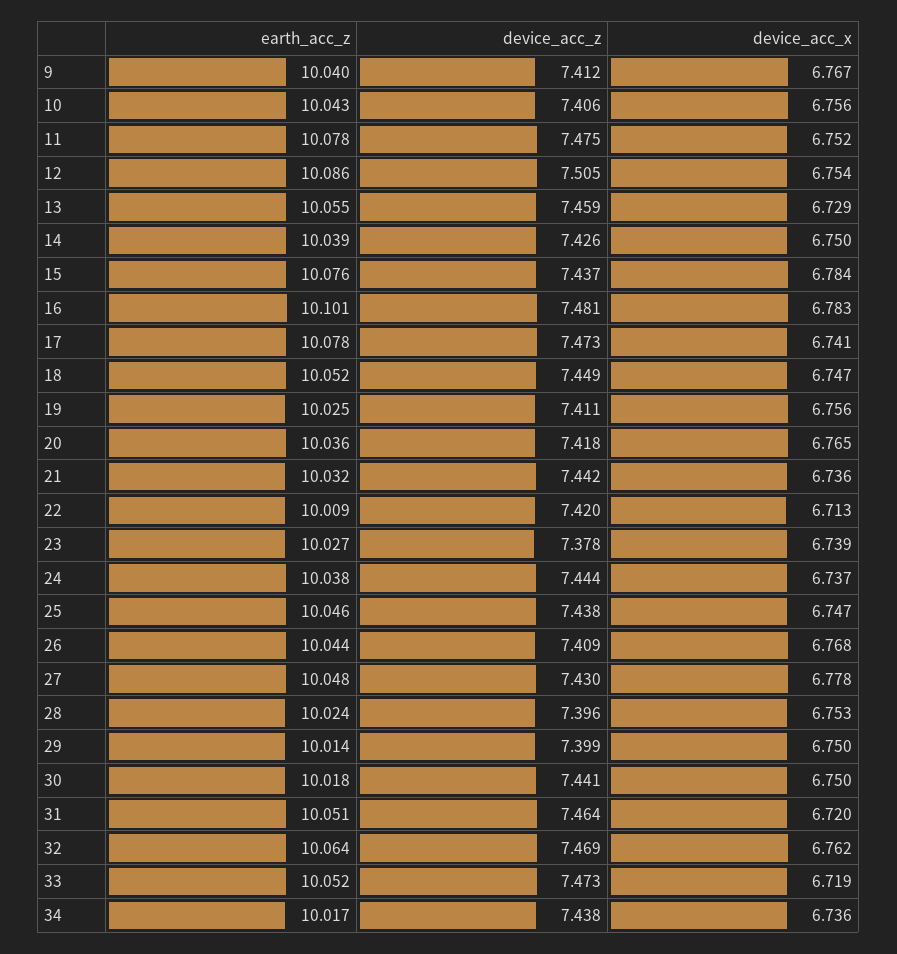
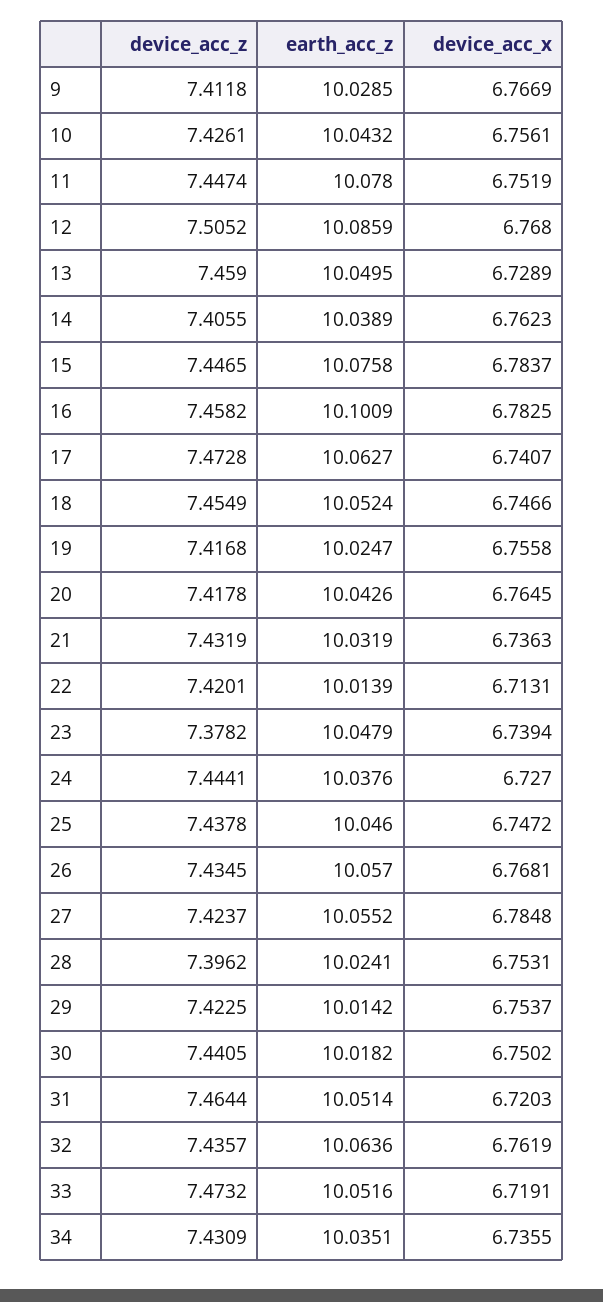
earth_acc_z, 9: 10.04 -> 10.0285
device_acc_z, 10: 7.406 -> 7.4261
device_acc_z, 11: 7.475 -> 7.4474
device_acc_x, 12: 6.754 -> 6.768
earth_acc_z, 13: 10.055 -> 10.0495
device_acc_z, 14: 7.426 -> 7.4055
device_acc_x, 14: 6.75 -> 6.7623
device_acc_z, 15: 7.437 -> 7.4465
device_acc_z, 16: 7.481 -> 7.4582
earth_acc_z, 17: 10.078 -> 10.0627
device_acc_z, 18: 7.449 -> 7.4549
device_acc_z, 19: 7.411 -> 7.4168
earth_acc_z, 20: 10.036 -> 10.0426
device_acc_z, 21: 7.442 -> 7.4319
earth_acc_z, 22: 10.009 -> 10.0139
earth_acc_z, 23: 10.027 -> 10.0479
device_acc_x, 24: 6.737 -> 6.727
earth_acc_z, 26: 10.044 -> 10.057
device_acc_z, 26: 7.409 -> 7.4345
earth_acc_z, 27: 10.048 -> 10.0552
device_acc_z, 27: 7.43 -> 7.4237
device_acc_x, 27: 6.778 -> 6.7848
device_acc_z, 29: 7.399 -> 7.4225
device_acc_x, 29: 6.75 -> 6.7537
device_acc_z, 32: 7.469 -> 7.4357
earth_acc_z, 34: 10.017 -> 10.0351
device_acc_z, 34: 7.438 -> 7.4309

